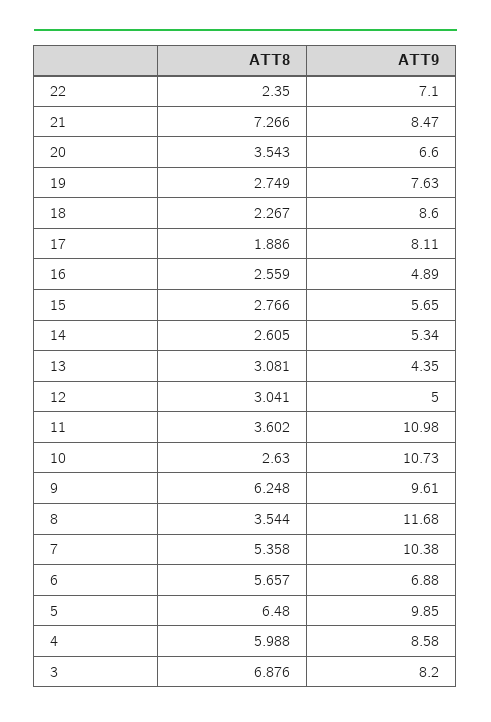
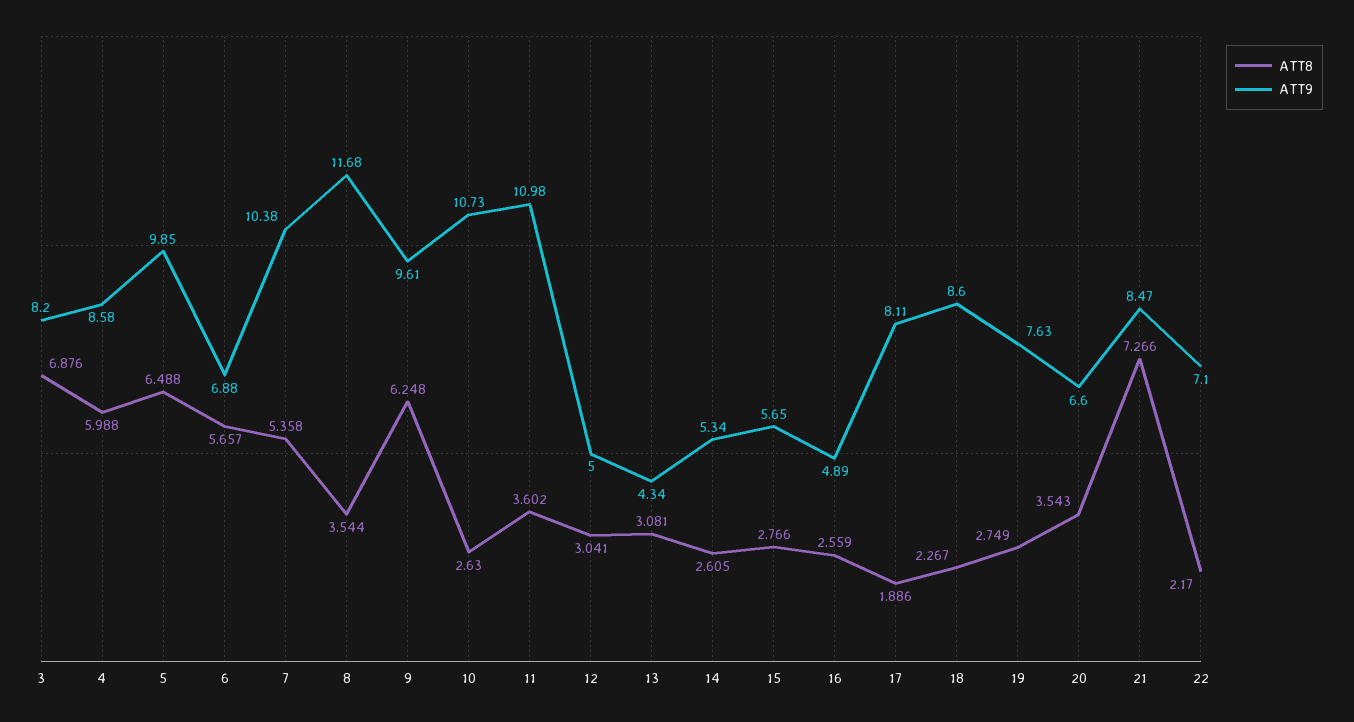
ATT8, 22: 2.35 -> 2.17
ATT9, 13: 4.35 -> 4.34
ATT8, 5: 6.48 -> 6.488

